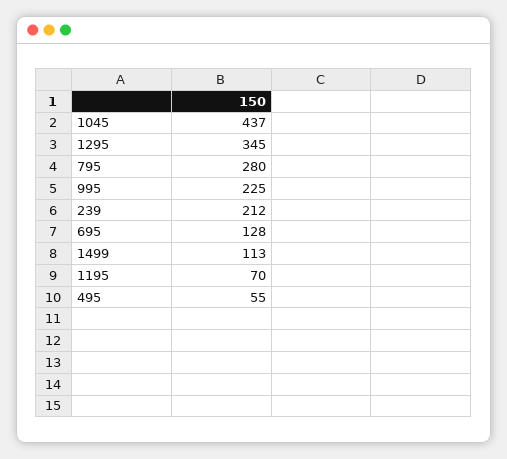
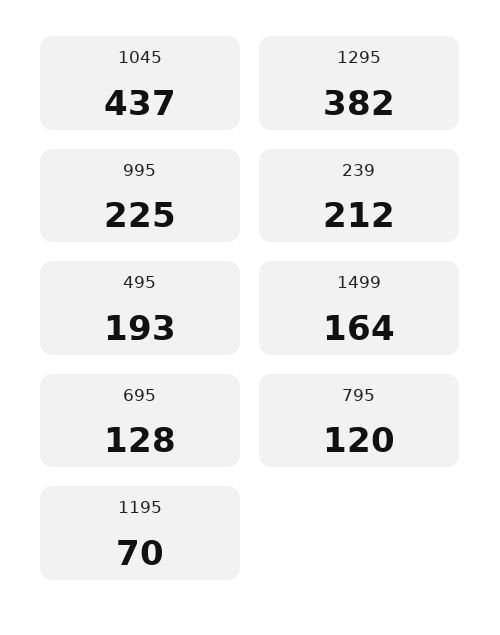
1295: 345 -> 382
795: 280 -> 120
1499: 113 -> 164
495: 55 -> 193

